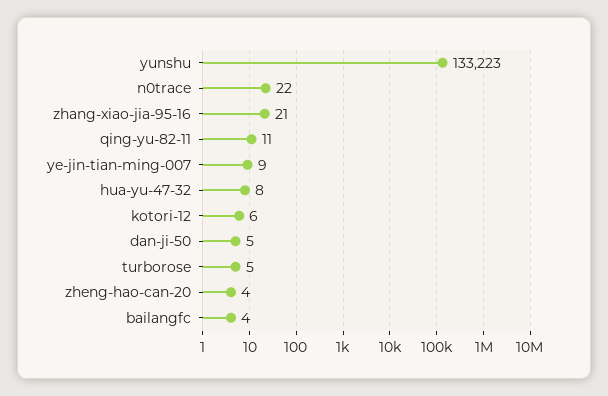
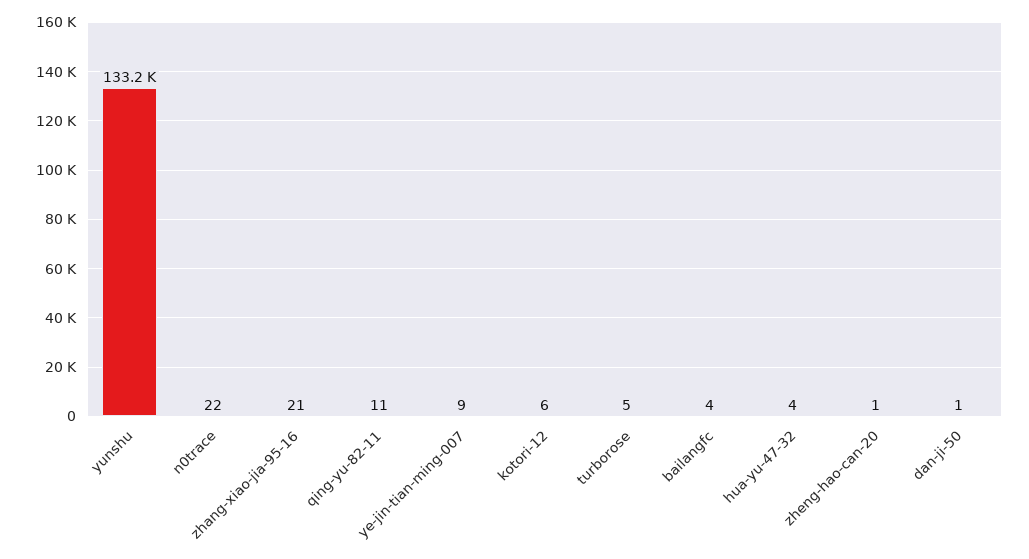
hua-yu-47-32: 8 -> 4
dan-ji-50: 5 -> 1
zheng-hao-can-20: 4 -> 1

